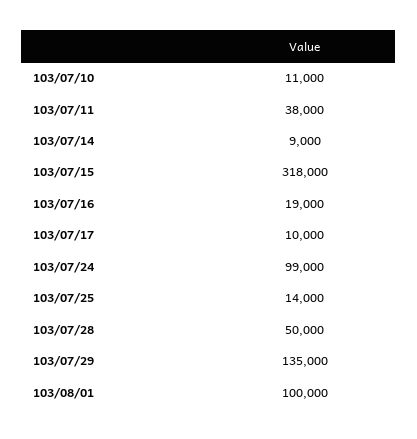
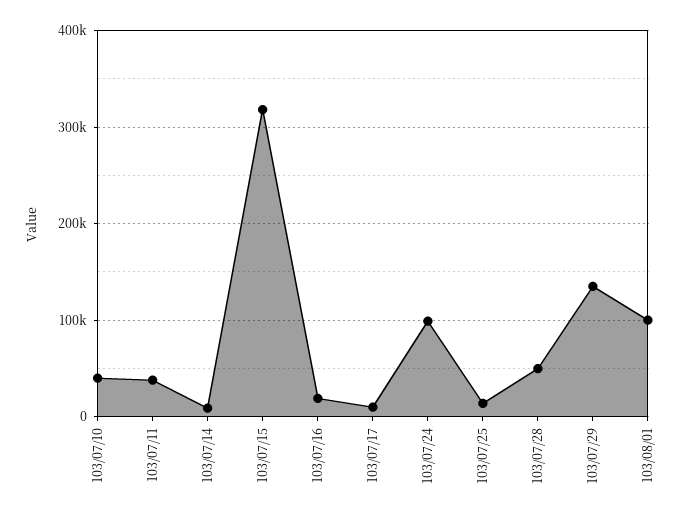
103/07/10: 11000 -> 40000

